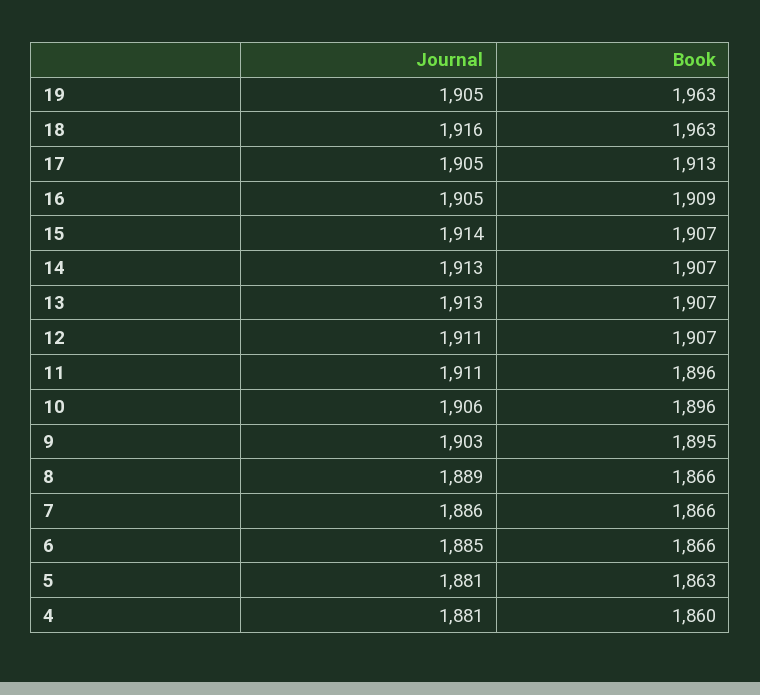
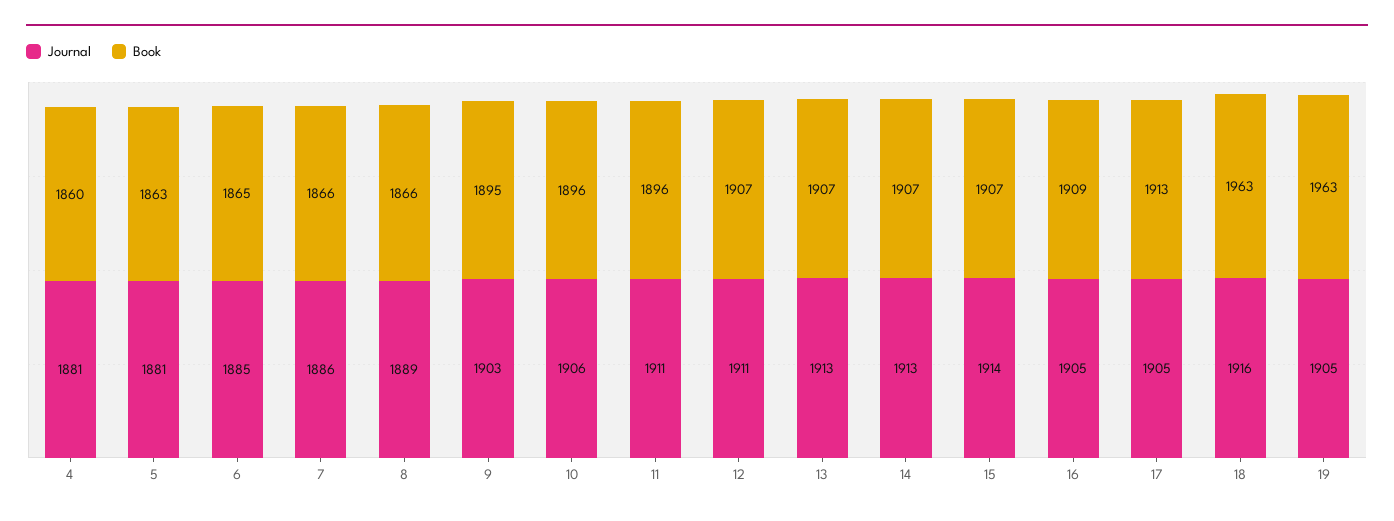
Book, 6: 1866 -> 1865

